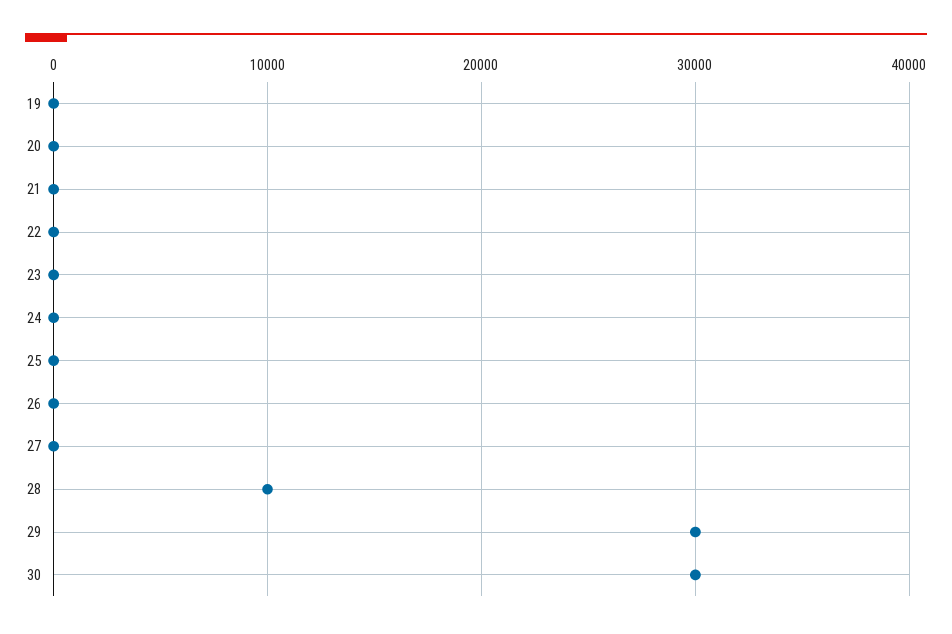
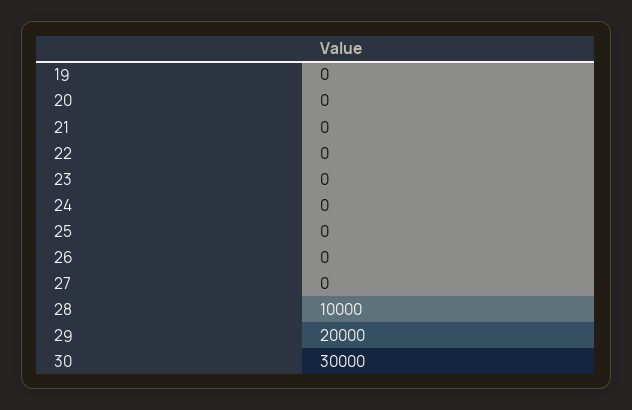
29: 30000 -> 20000

